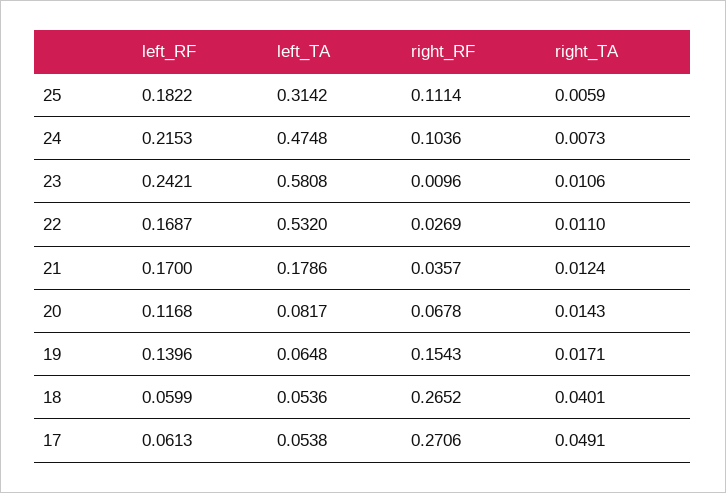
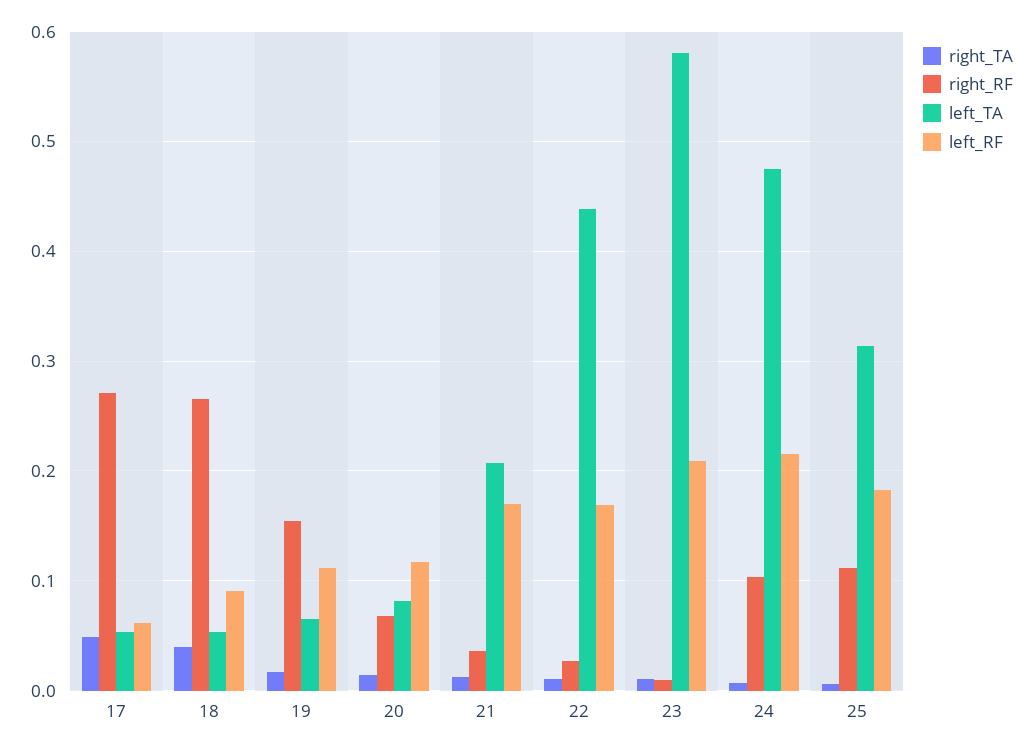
left_RF, 23: 0.2421 -> 0.21
left_TA, 22: 0.532 -> 0.44
left_TA, 21: 0.1786 -> 0.21
left_RF, 19: 0.1396 -> 0.11
left_RF, 18: 0.0599 -> 0.09

